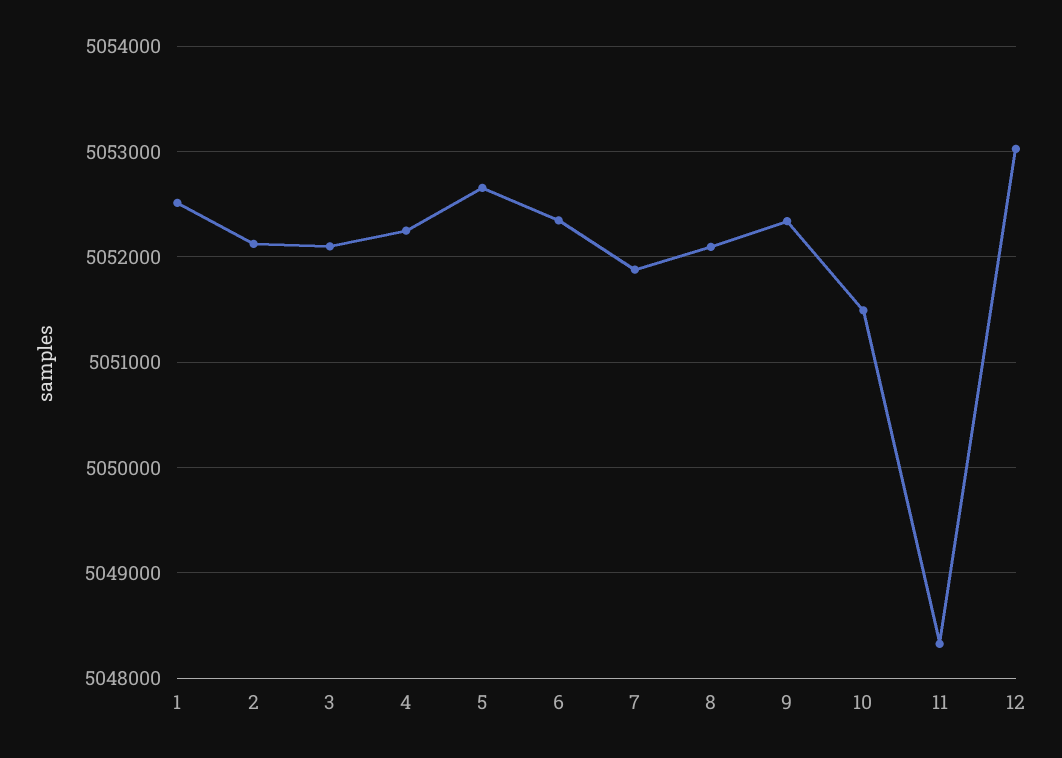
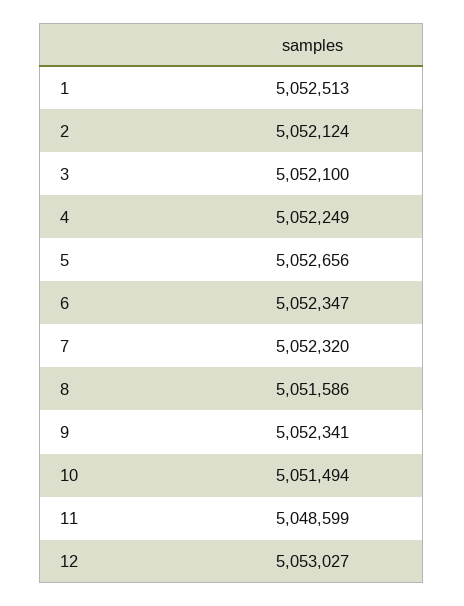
7: 5051900 -> 5052320
8: 5052100 -> 5051586
11: 5048300 -> 5048599

